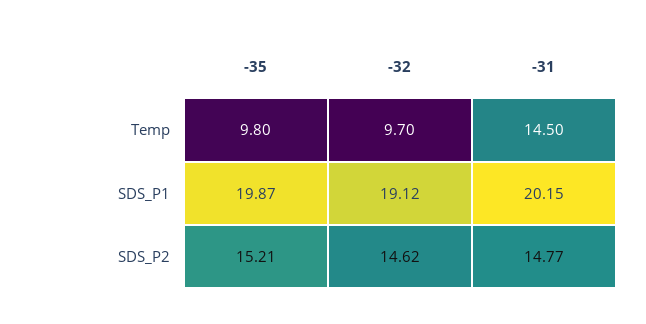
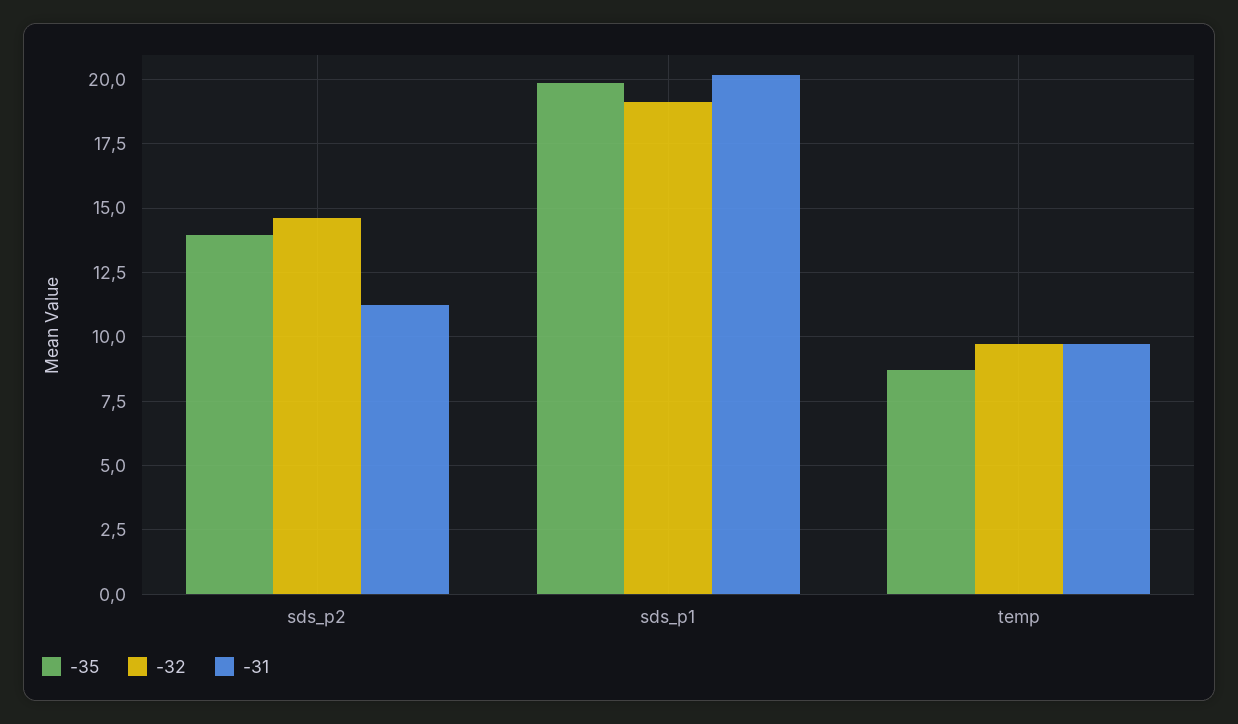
-35, Temp: 9.8 -> 8.75
-31, Temp: 14.5 -> 9.75
-35, SDS_P2: 15.21 -> 14
-31, SDS_P2: 14.77 -> 11.25

